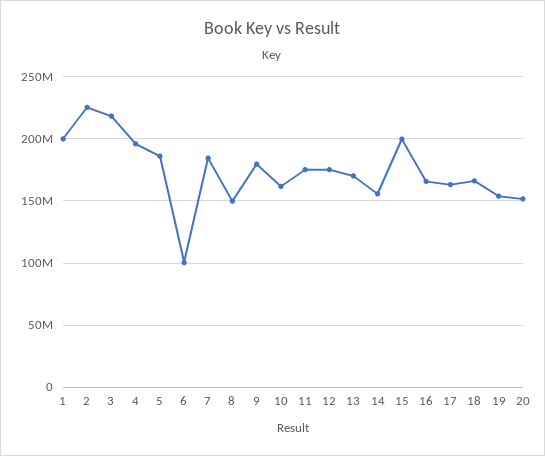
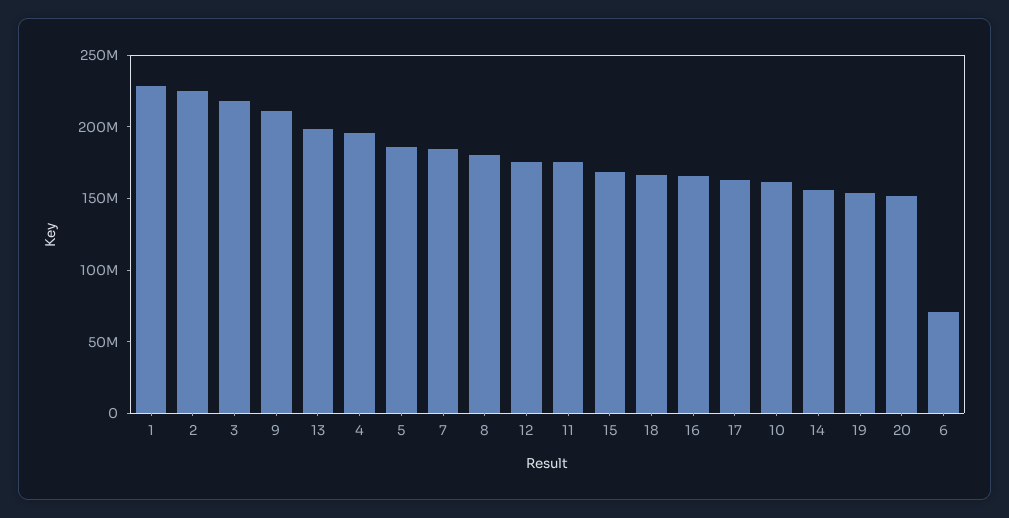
1: 200000000 -> 230000000
6: 100000000 -> 70000000
8: 150000000 -> 180000000
9: 180000000 -> 210000000
13: 170000000 -> 200000000
15: 200000000 -> 170000000

